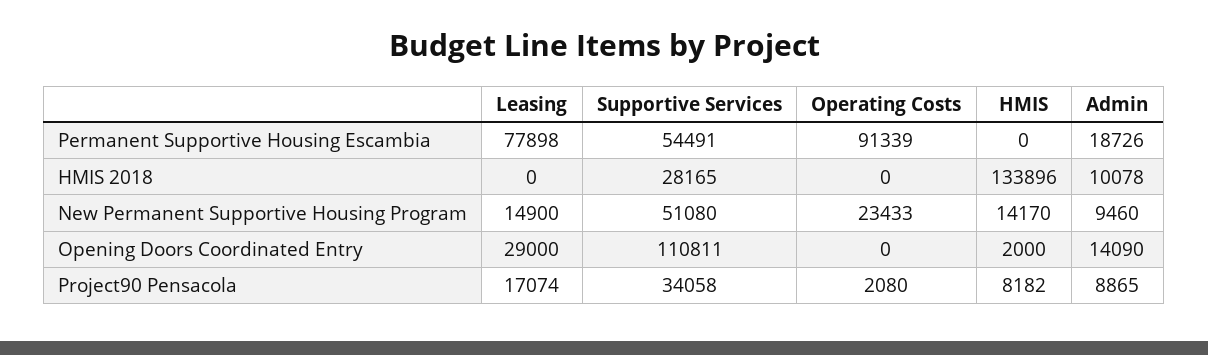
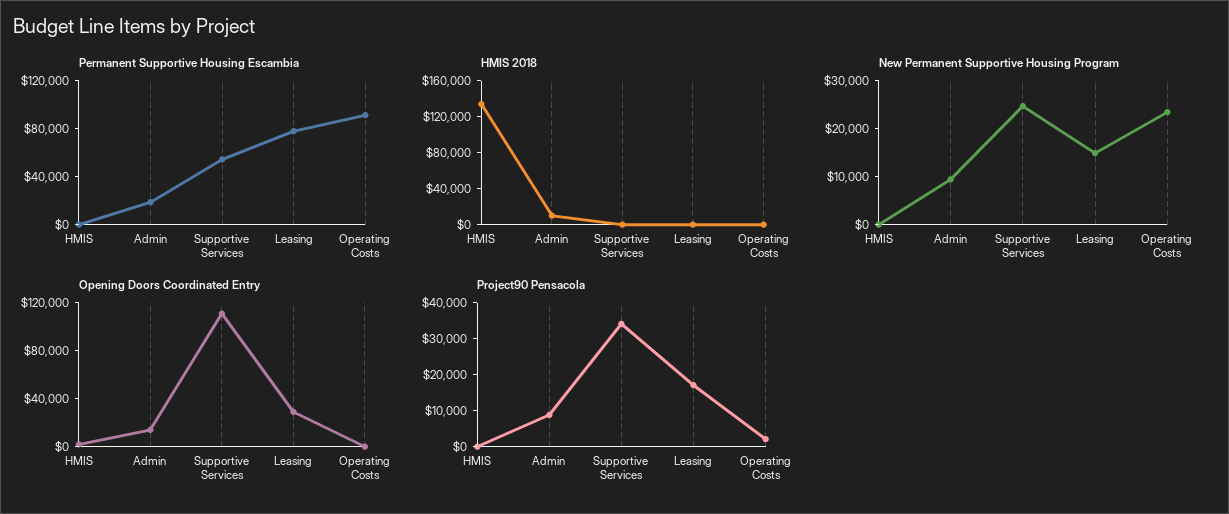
HMIS 2018, Supportive Services: 28165 -> 0
New Permanent Supportive Housing Program, Supportive Services: 51080 -> 24000
New Permanent Supportive Housing Program, HMIS: 14170 -> 0
Project90 Pensacola, HMIS: 8182 -> 0

